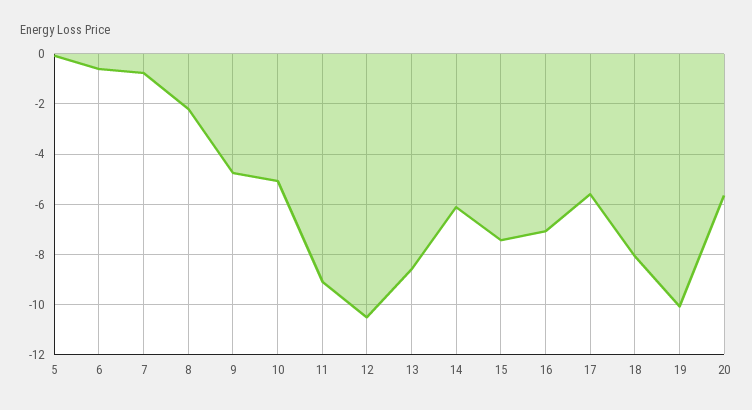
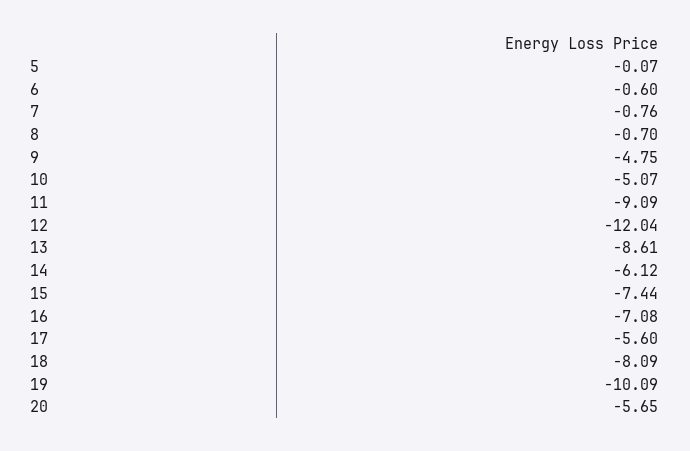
8: -2.25 -> -0.7
12: -10.5 -> -12.04

